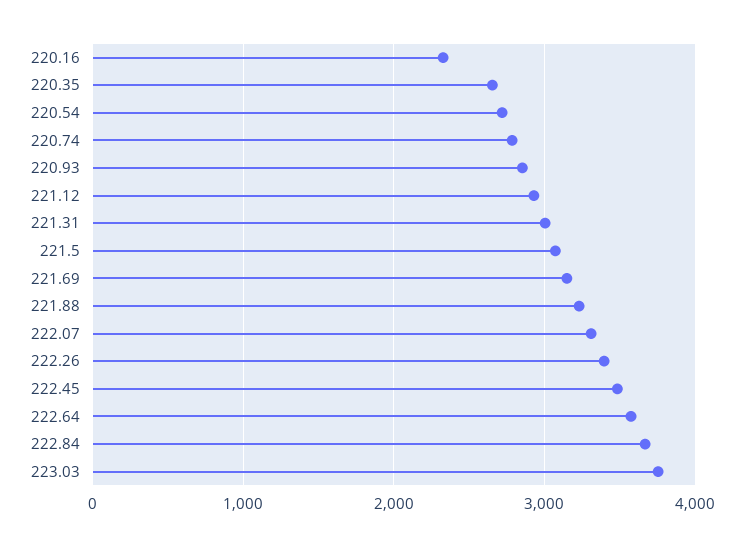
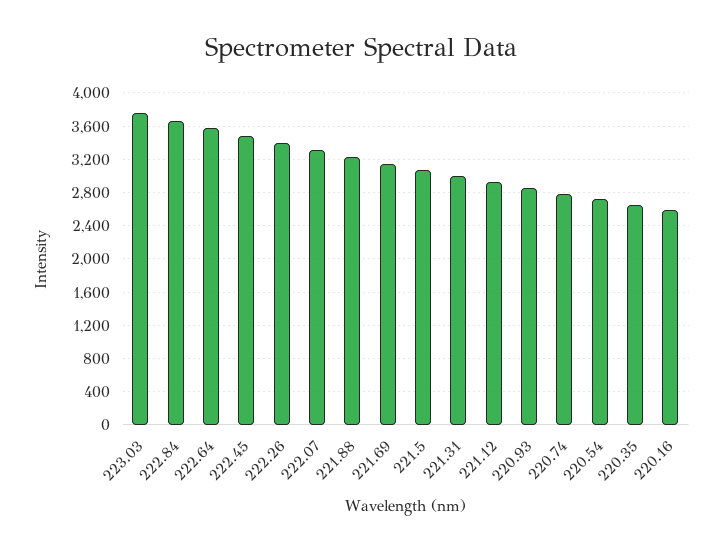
220.16: 2300 -> 2600

